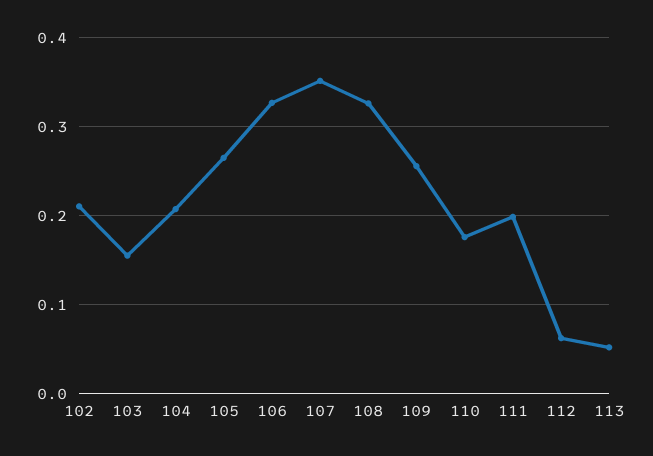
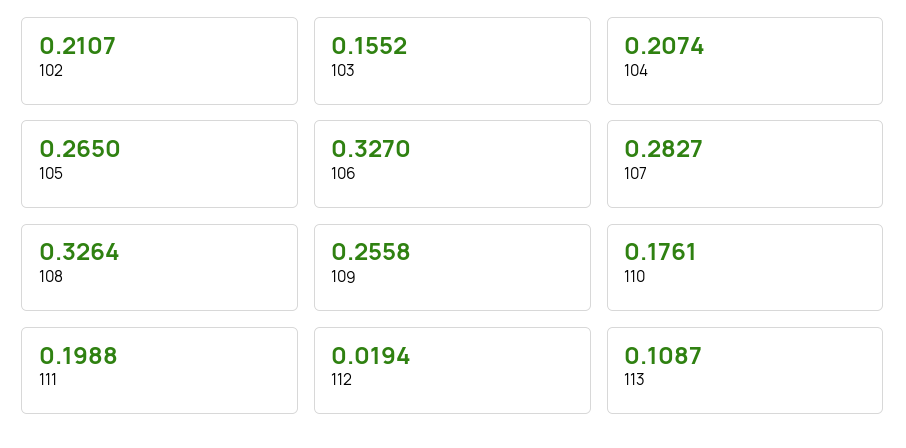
107: 0.35 -> 0.2827
112: 0.06 -> 0.0194
113: 0.05 -> 0.1087

